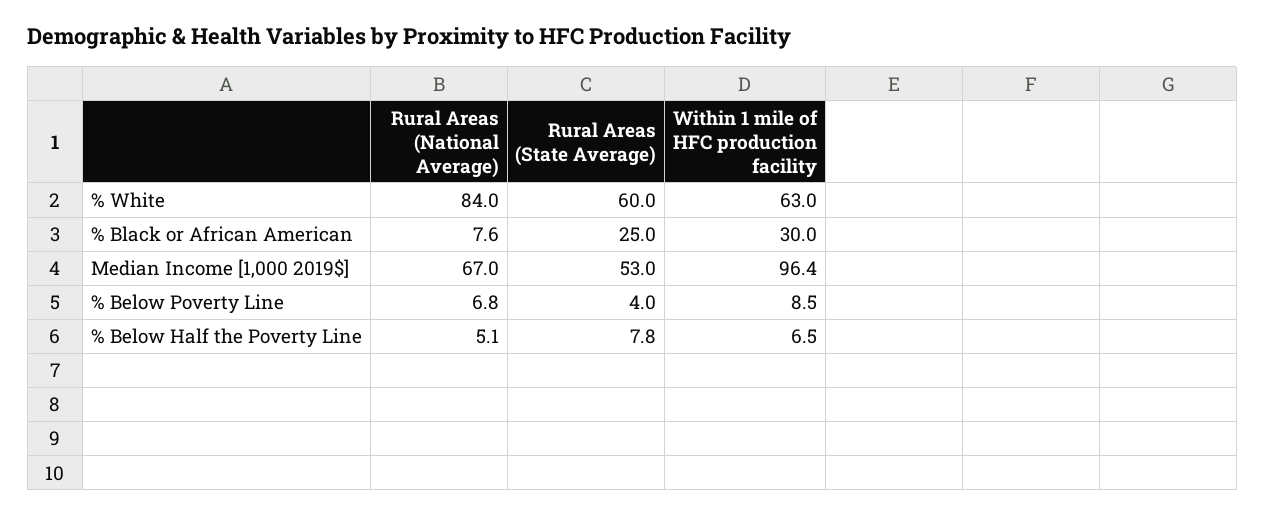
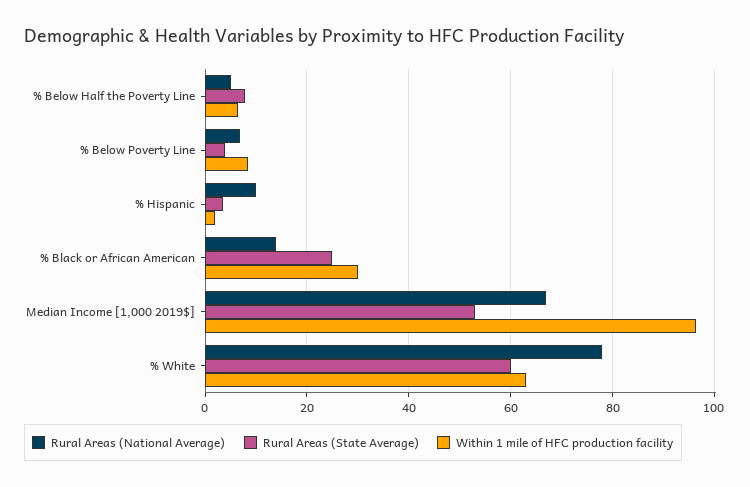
Rural Areas (National Average), % White: 84 -> 78
Rural Areas (National Average), % Black or African American: 7.6 -> 14
Rural Areas (National Average), % Hispanic: none -> 10
Rural Areas (State Average), % Hispanic: none -> 4
Within 1 mile of HFC production facility, % Hispanic: none -> 2

